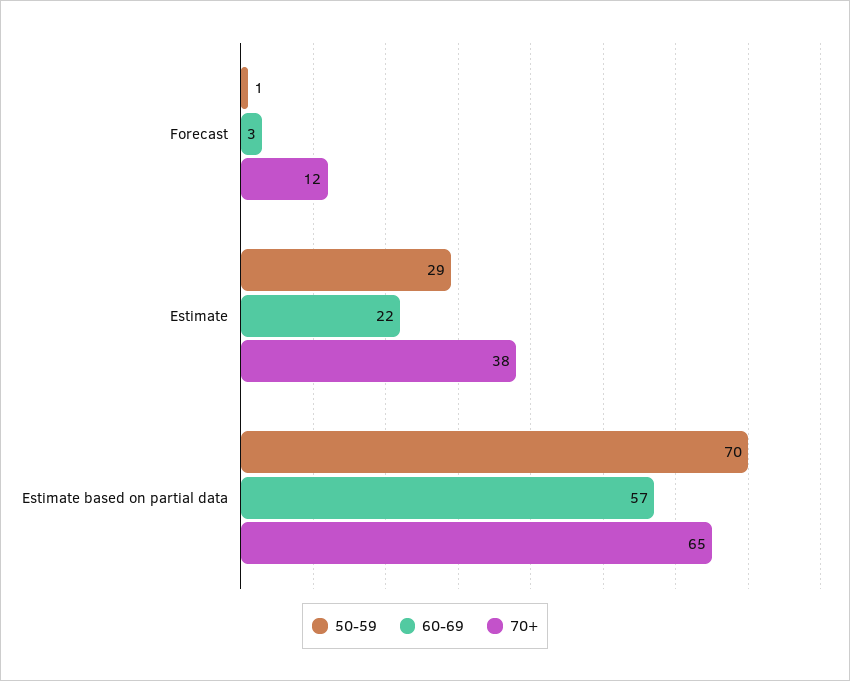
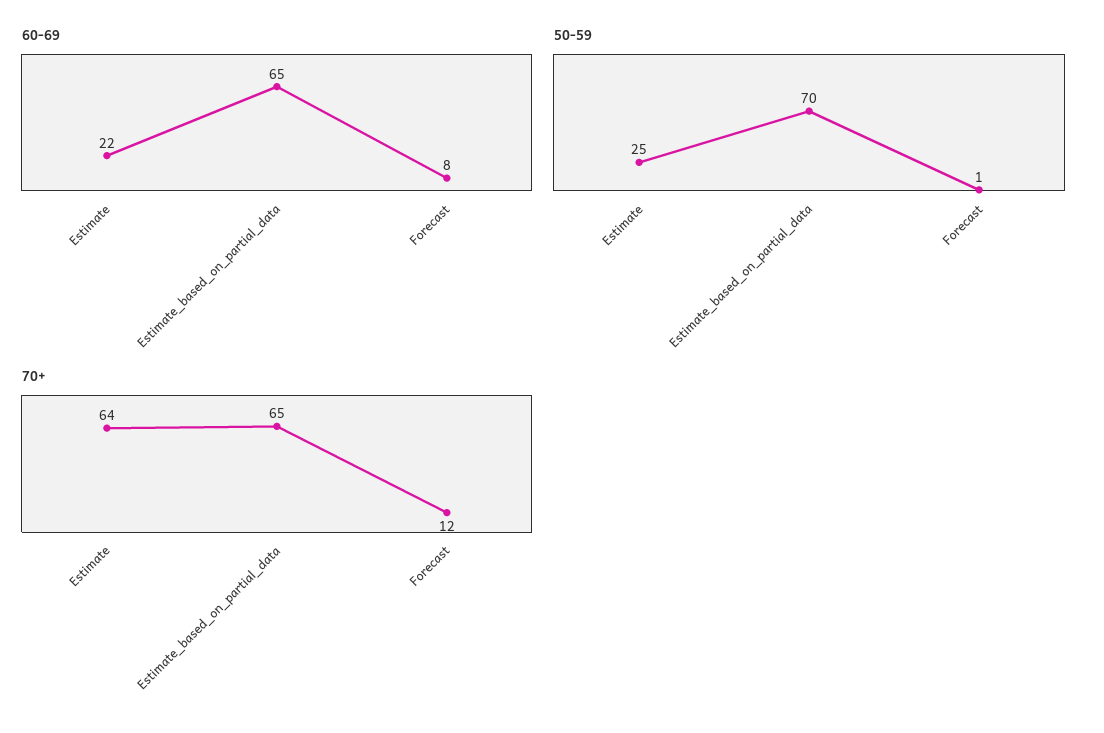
60-69, Forecast: 3 -> 8
50-59, Estimate: 29 -> 25
70+, Estimate: 38 -> 64
60-69, Estimate based on partial data: 57 -> 65

